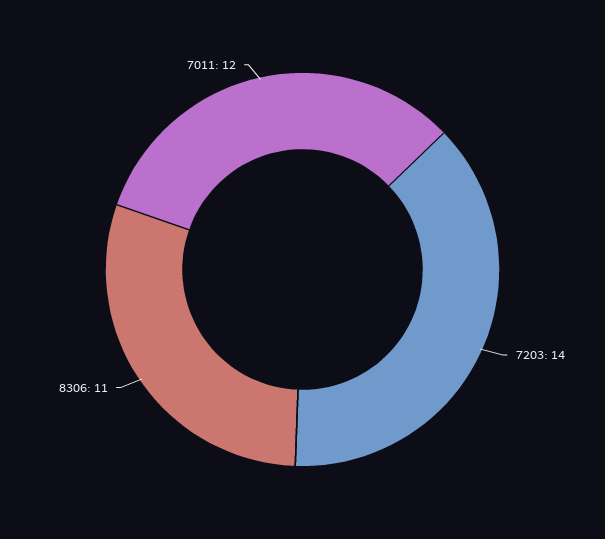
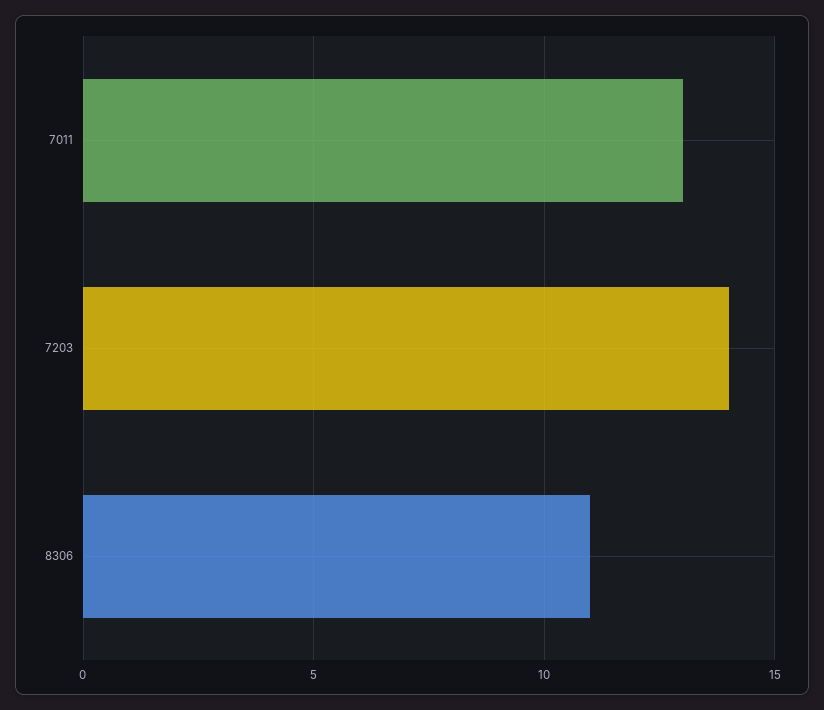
7011: 12 -> 13

